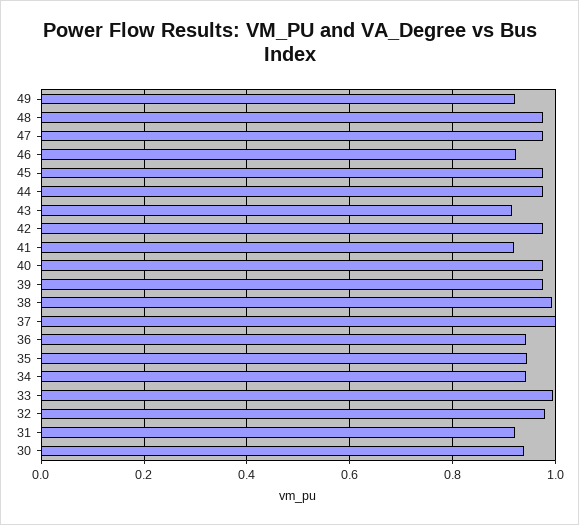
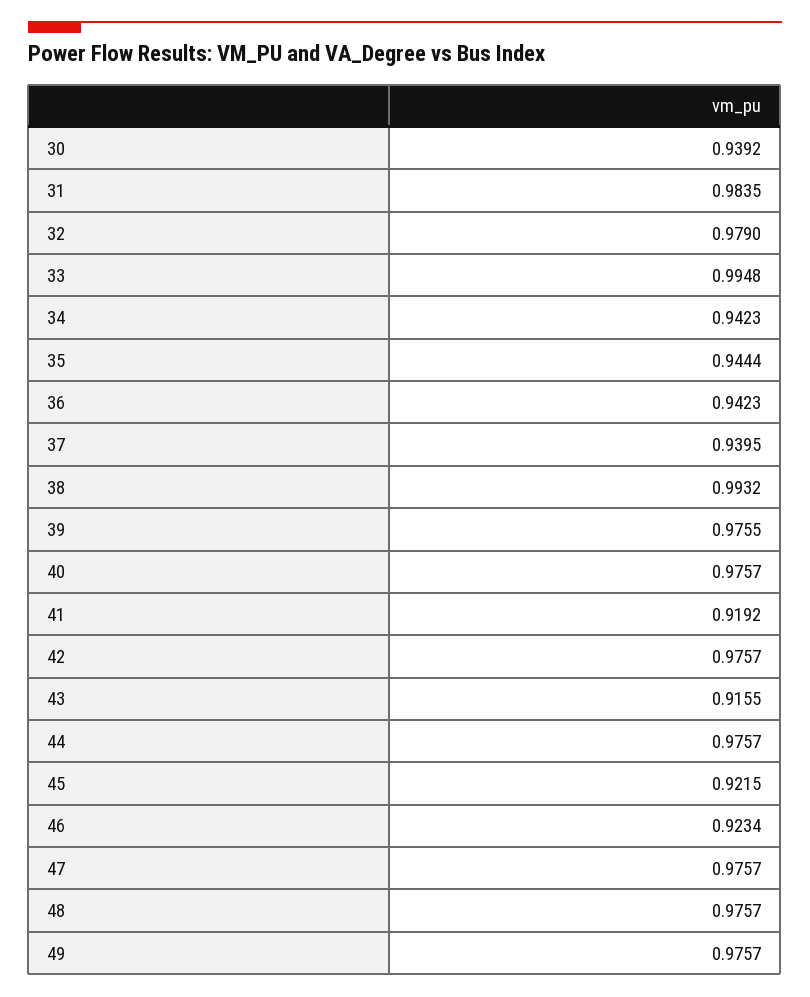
49: 0.92 -> 0.9757
45: 0.98 -> 0.9215
37: 1 -> 0.9395
31: 0.92 -> 0.9835

